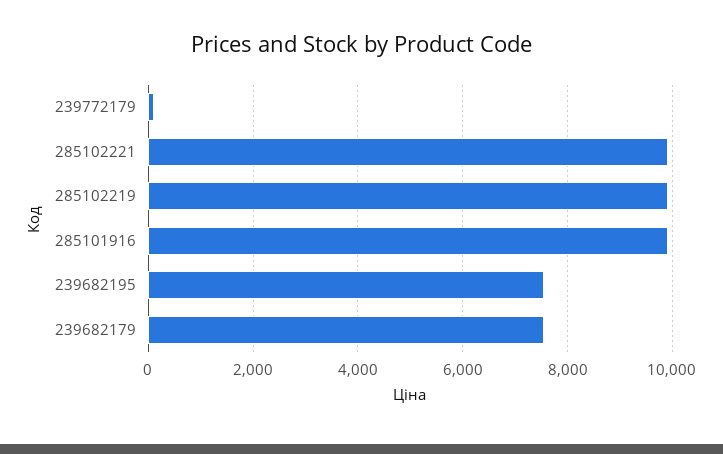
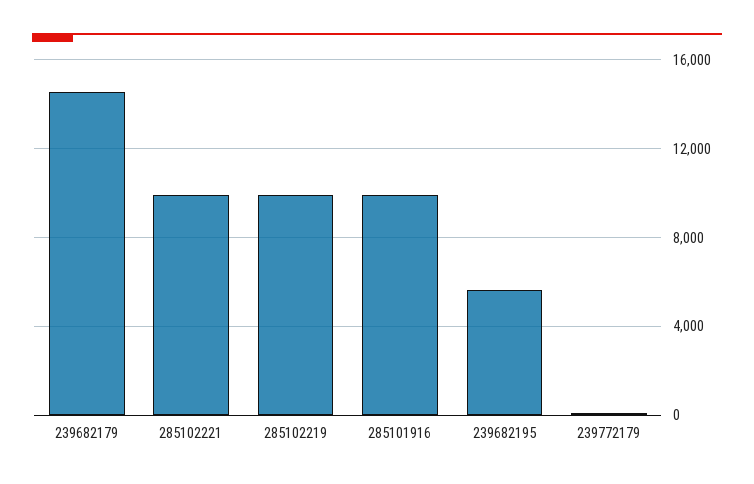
239682195: 7600 -> 5500
239682179: 7600 -> 14500

